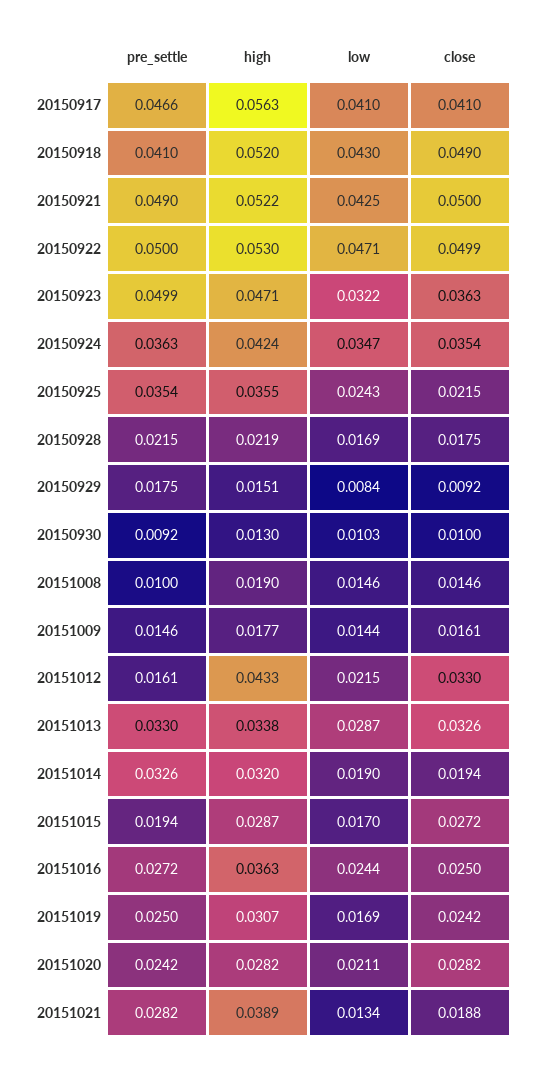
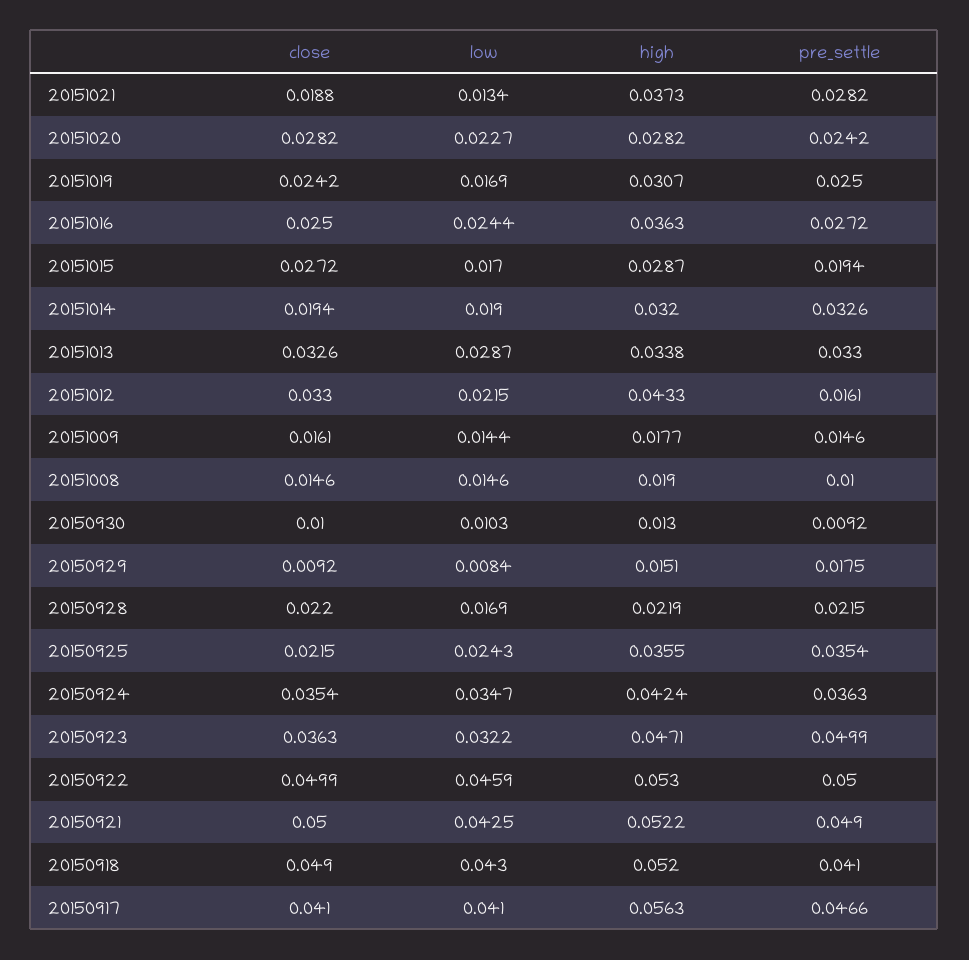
low, 20150922: 0.0471 -> 0.0459
close, 20150928: 0.0175 -> 0.022
low, 20151020: 0.0211 -> 0.0227
high, 20151021: 0.0389 -> 0.0373

